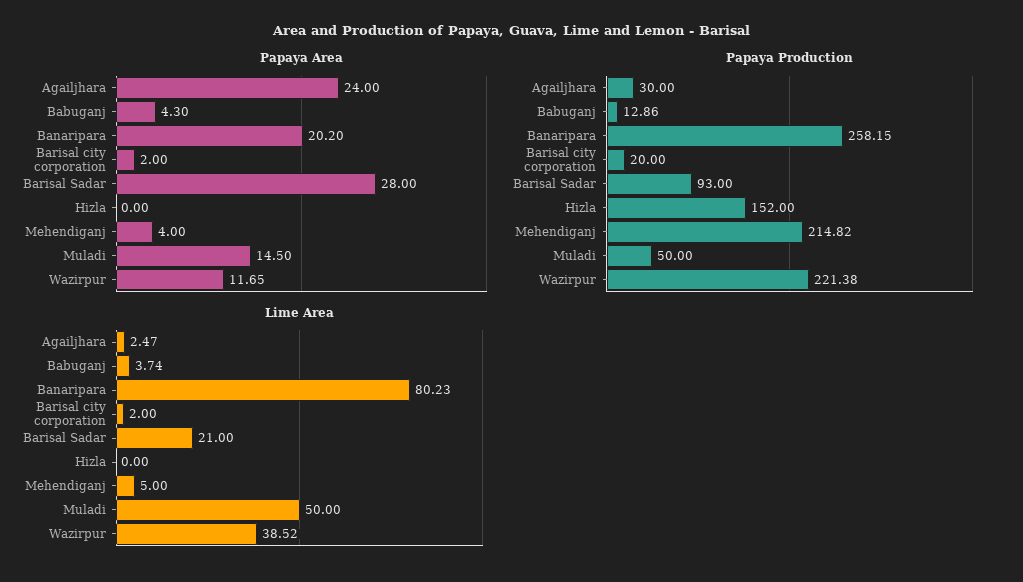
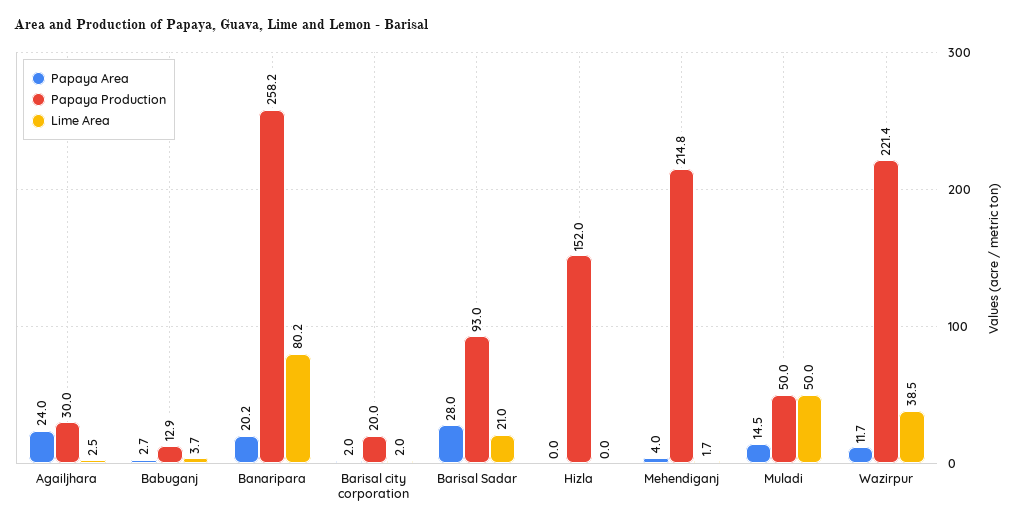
Papaya Area, Babuganj: 4.3 -> 2.7
Lime Area, Mehendiganj: 5 -> 1.7

